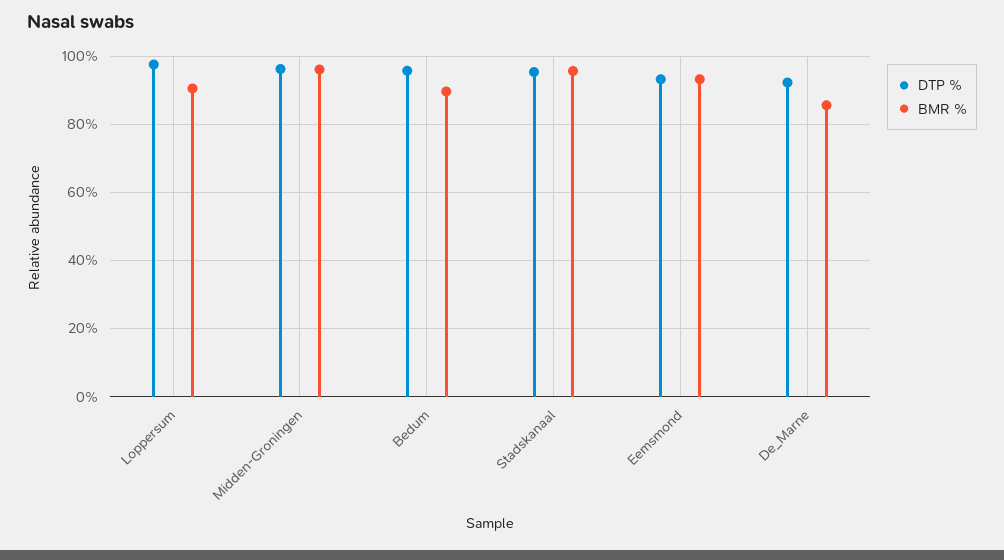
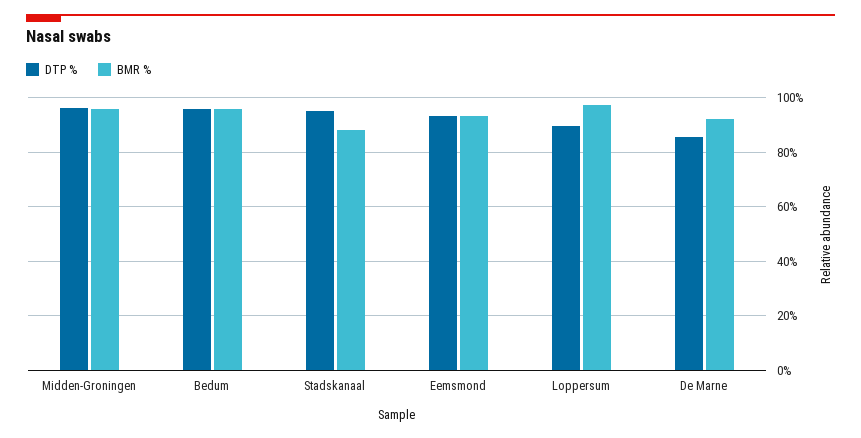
DTP %, Loppersum: 98 -> 90
BMR %, Loppersum: 90 -> 97.5
BMR %, Bedum: 90 -> 95
BMR %, Stadskanaal: 96 -> 87.5
DTP %, De_Marne: 92 -> 85
BMR %, De_Marne: 86 -> 92.5

